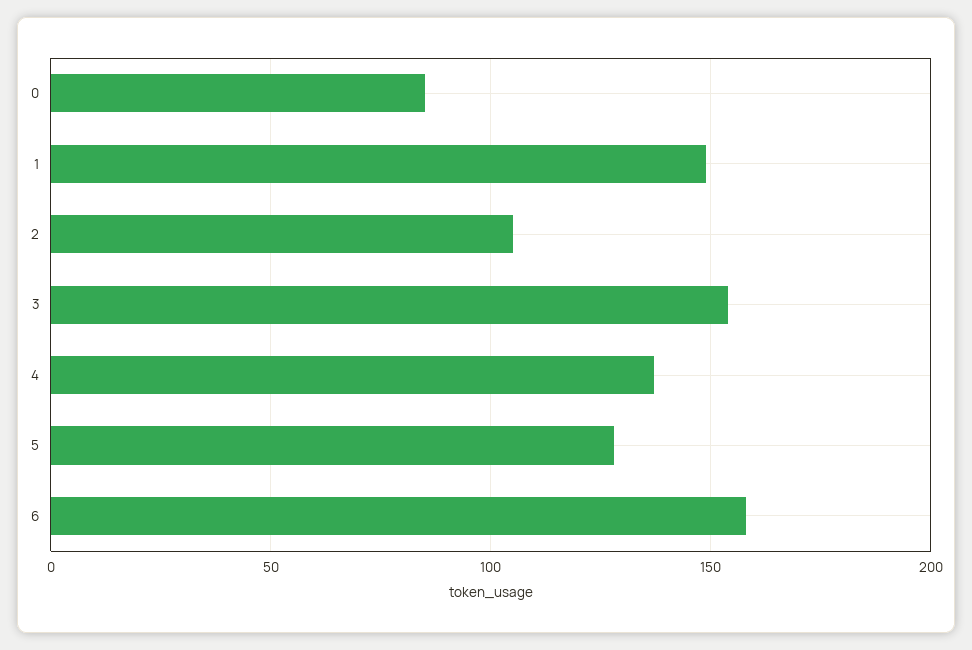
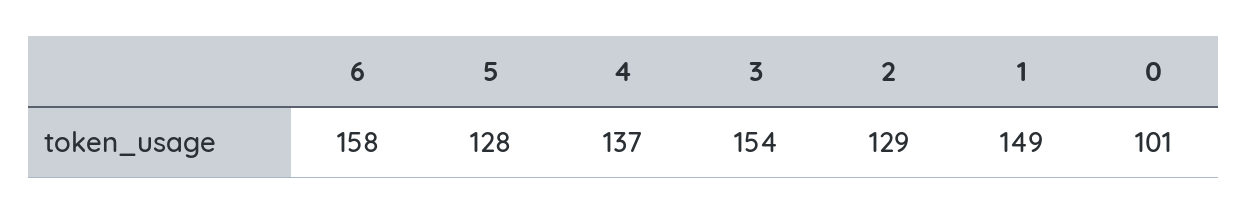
0: 85 -> 101
2: 105 -> 129

